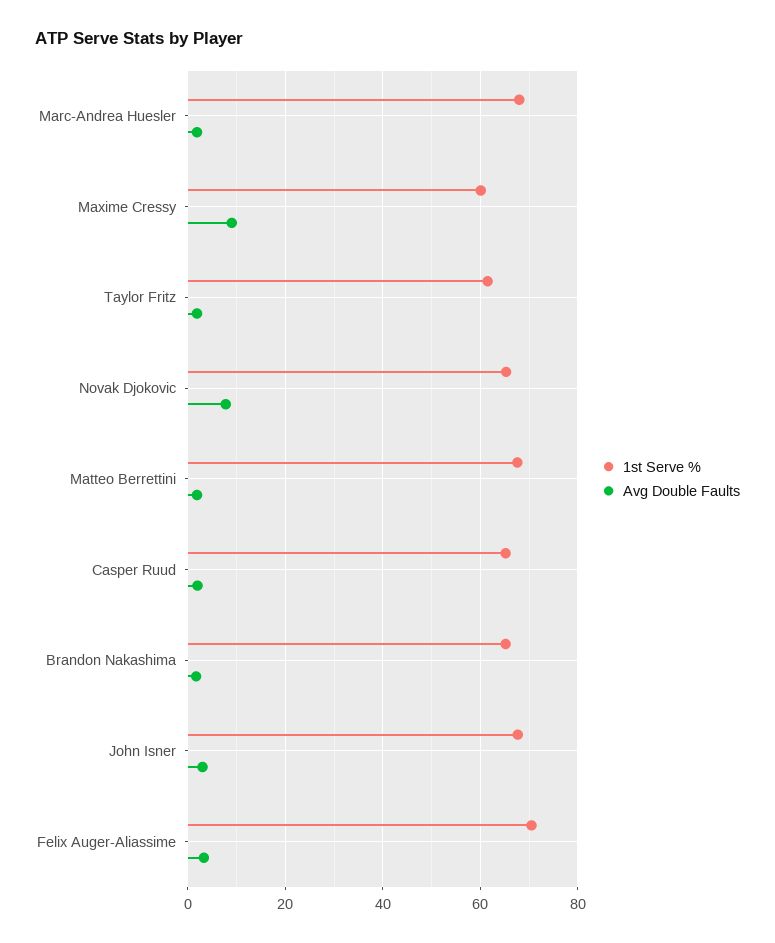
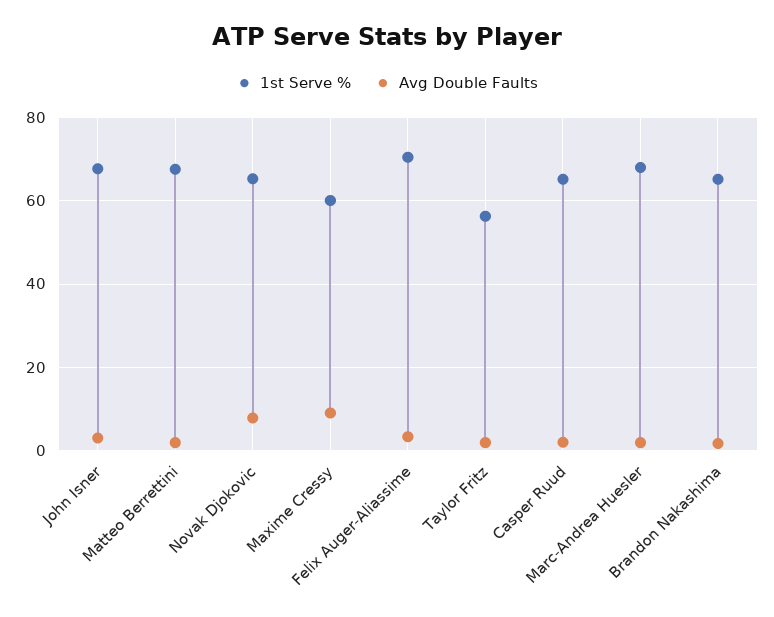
1st Serve %, Taylor Fritz: 62 -> 56

